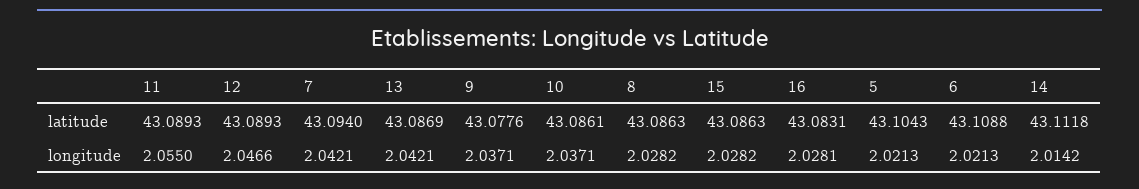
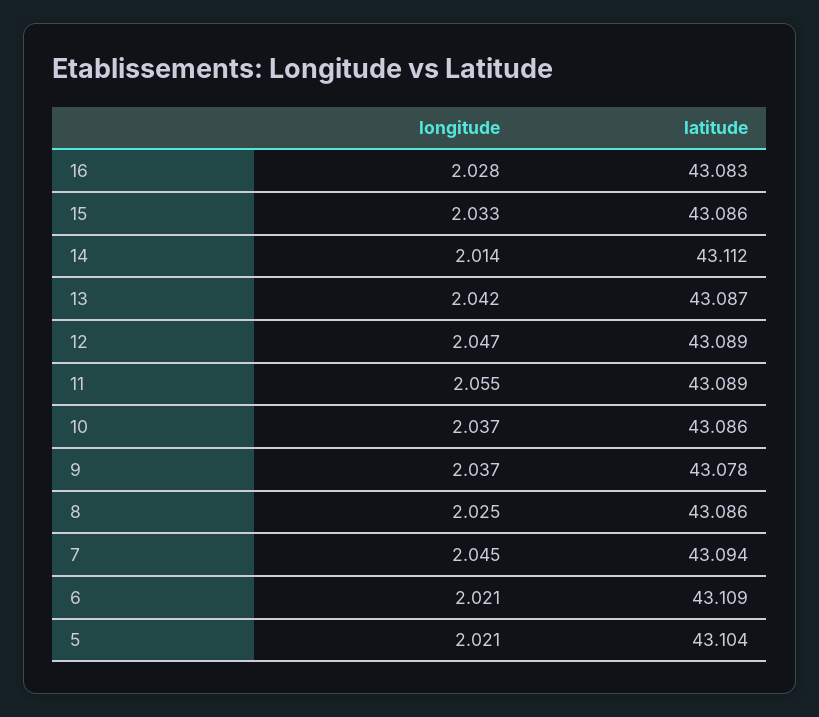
7, longitude: 2.0421 -> 2.045
8, longitude: 2.0282 -> 2.025
15, longitude: 2.0282 -> 2.033

